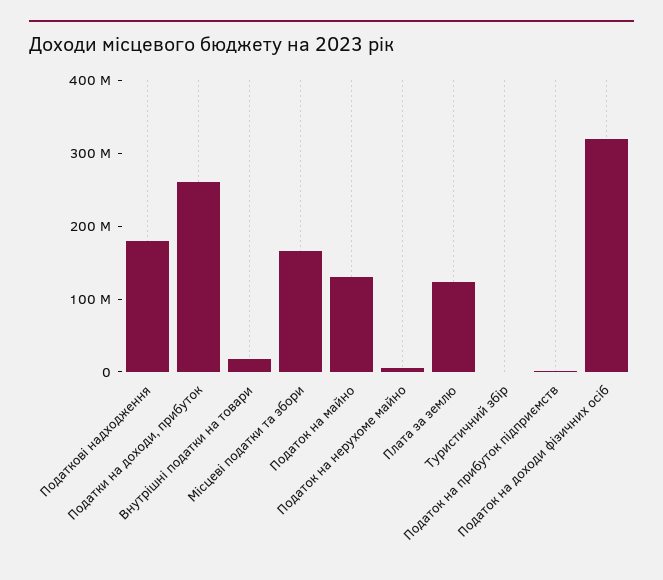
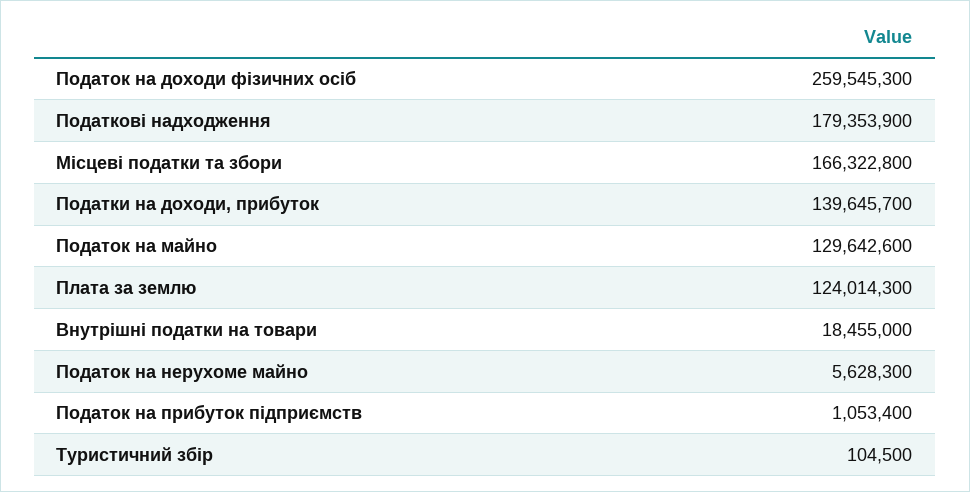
Податки на доходи, прибуток: 260000000 -> 139645700
Податок на доходи фізичних осіб: 320000000 -> 259545300

